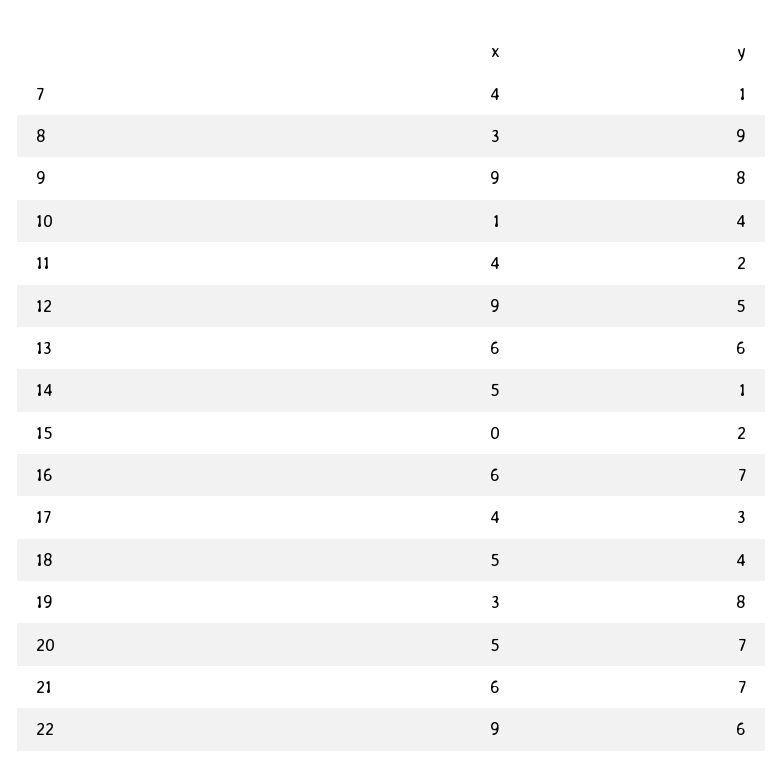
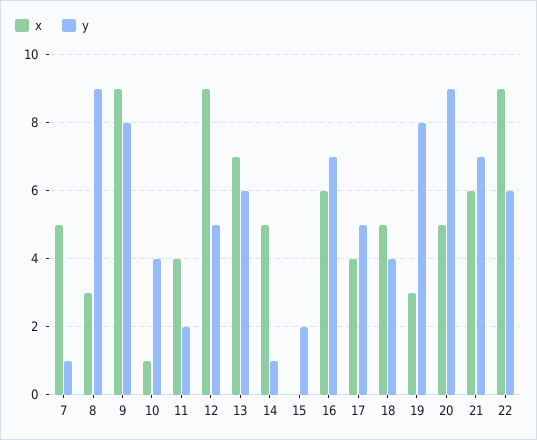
x, 7: 4 -> 5
x, 13: 6 -> 7
y, 17: 3 -> 5
y, 20: 7 -> 9

